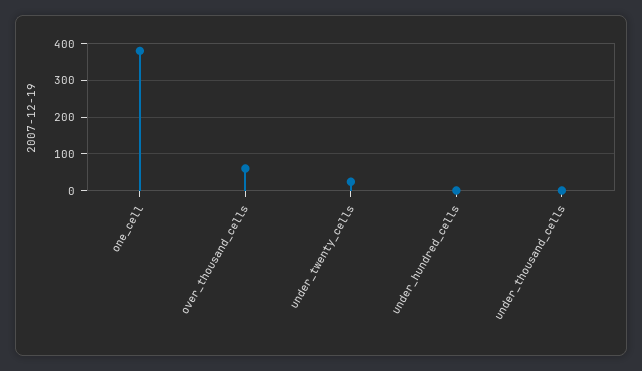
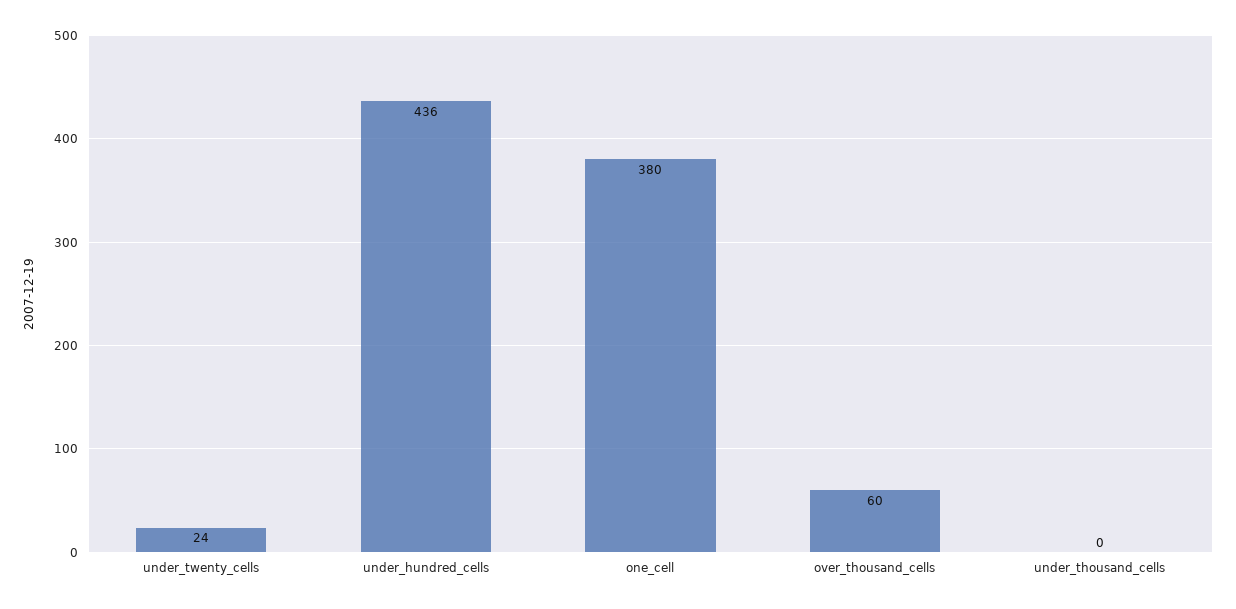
under_hundred_cells: 0 -> 436

